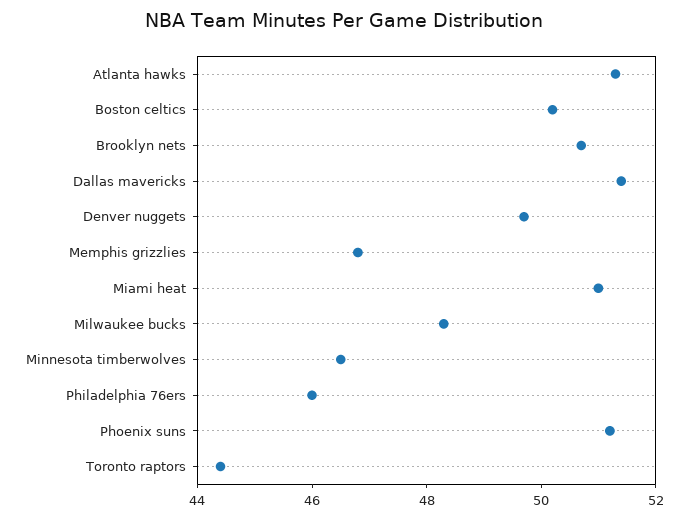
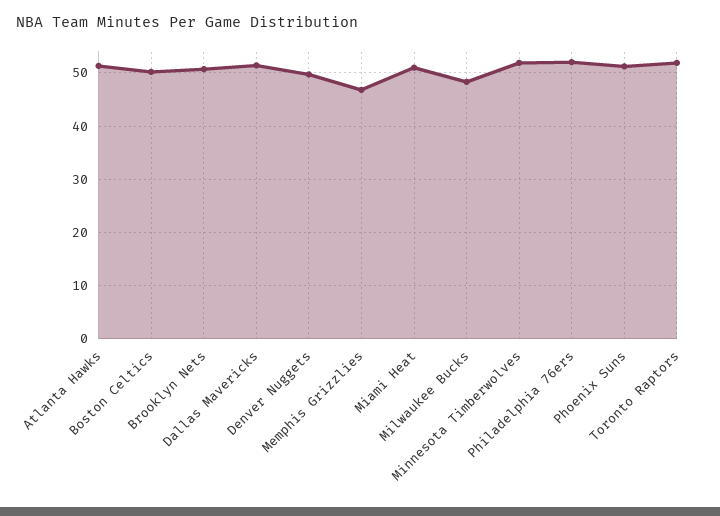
Minnesota timberwolves: 46.5 -> 52
Philadelphia 76ers: 46 -> 52
Toronto raptors: 44.5 -> 52

